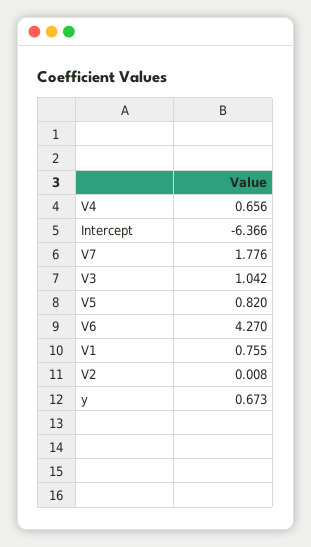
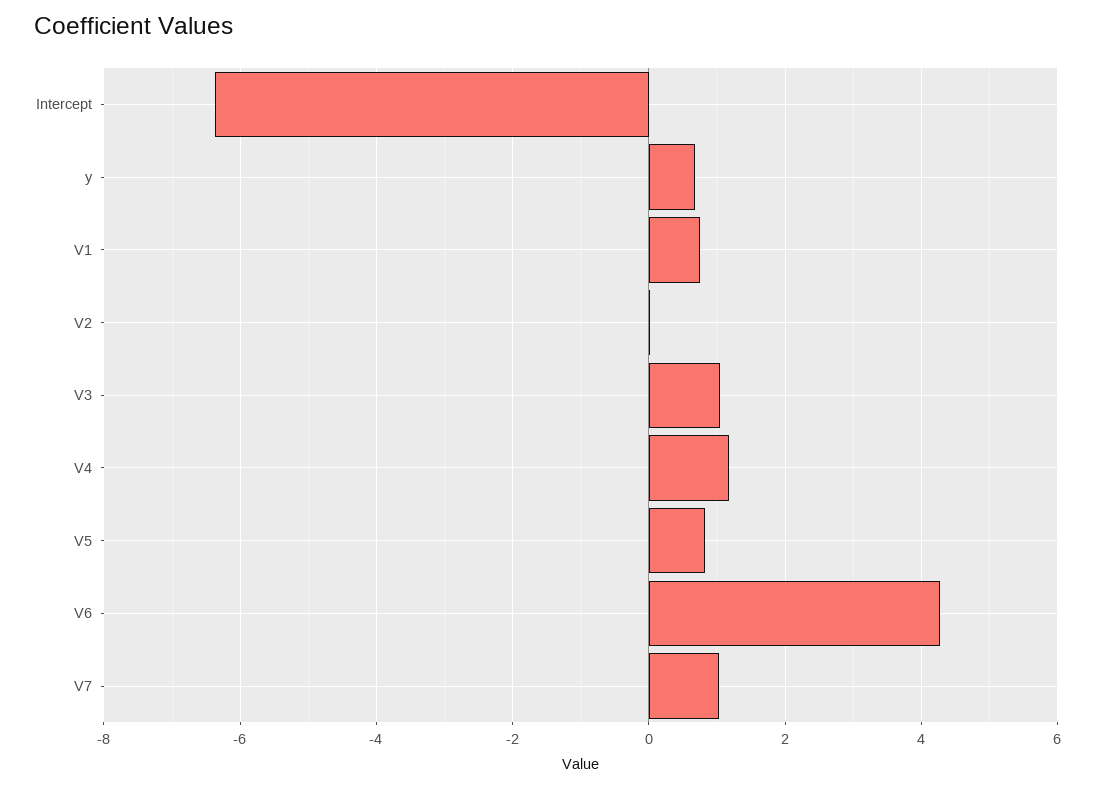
V4: 0.656 -> 1.2
V7: 1.776 -> 1

